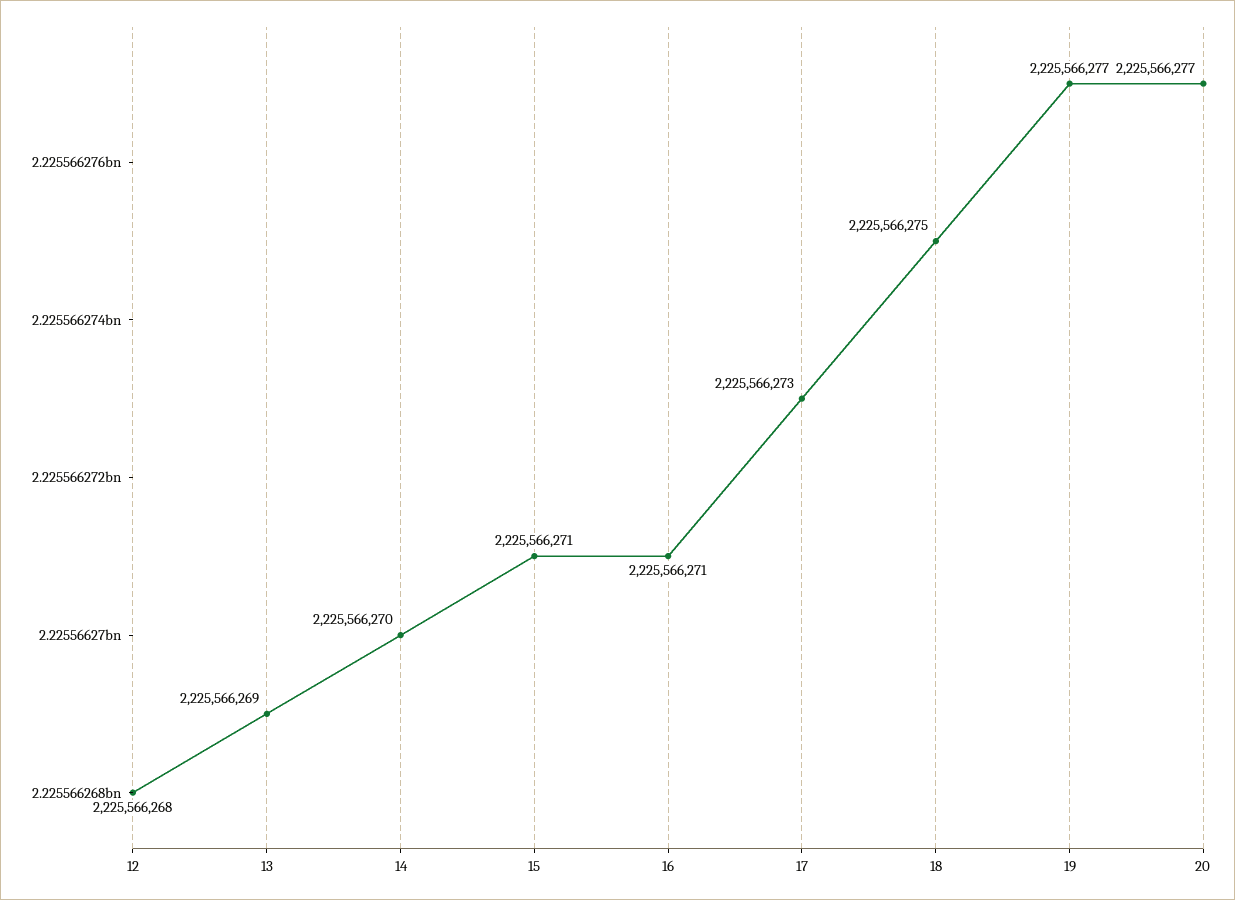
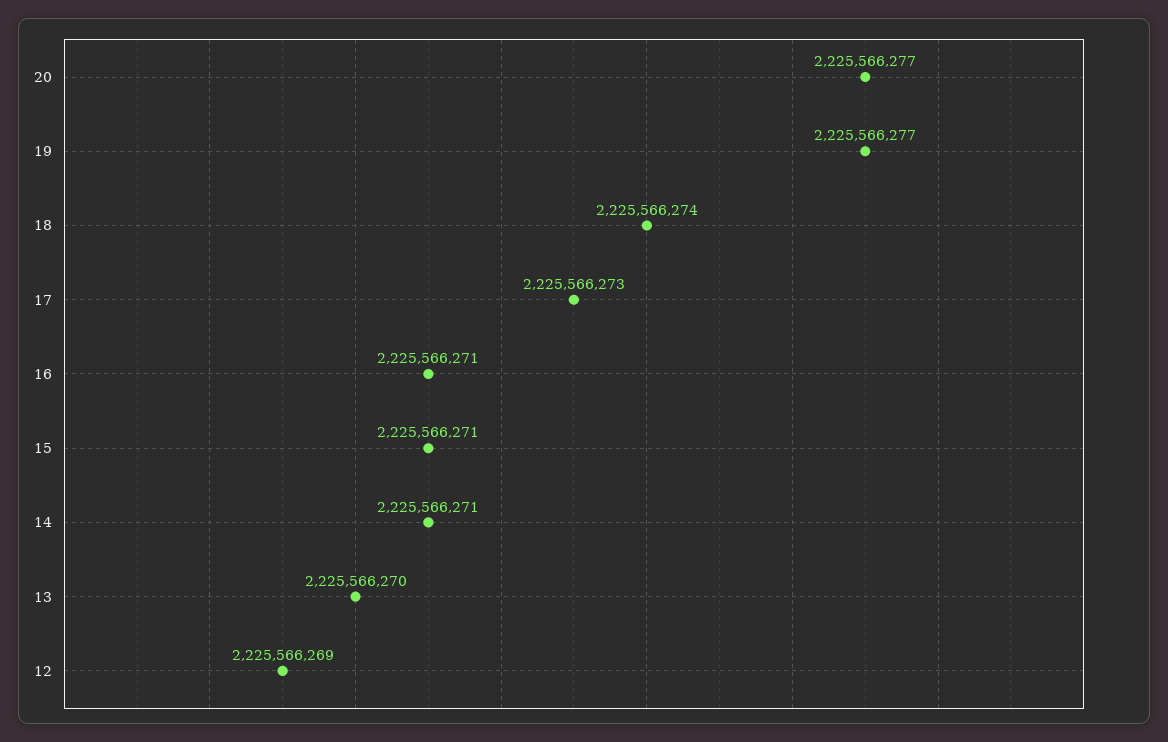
12: 2225566268 -> 2225566269
13: 2225566269 -> 2225566270
14: 2225566270 -> 2225566271
18: 2225566275 -> 2225566274

